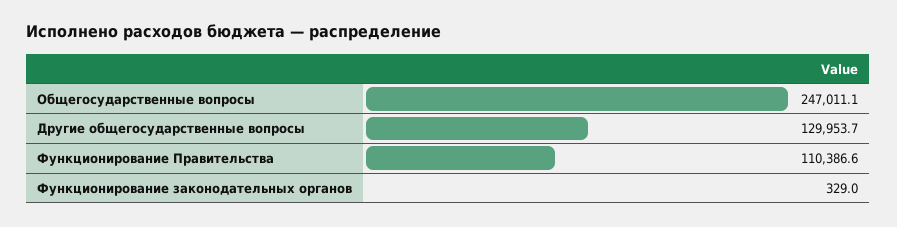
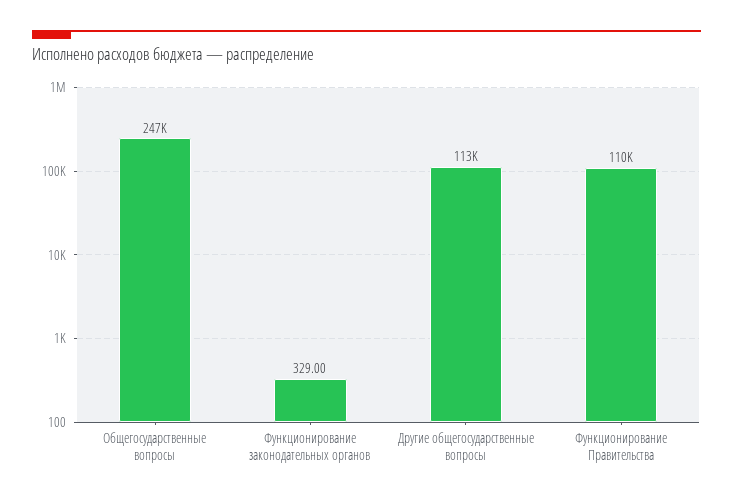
Другие общегосударственные вопросы: 129953.7 -> 113000

